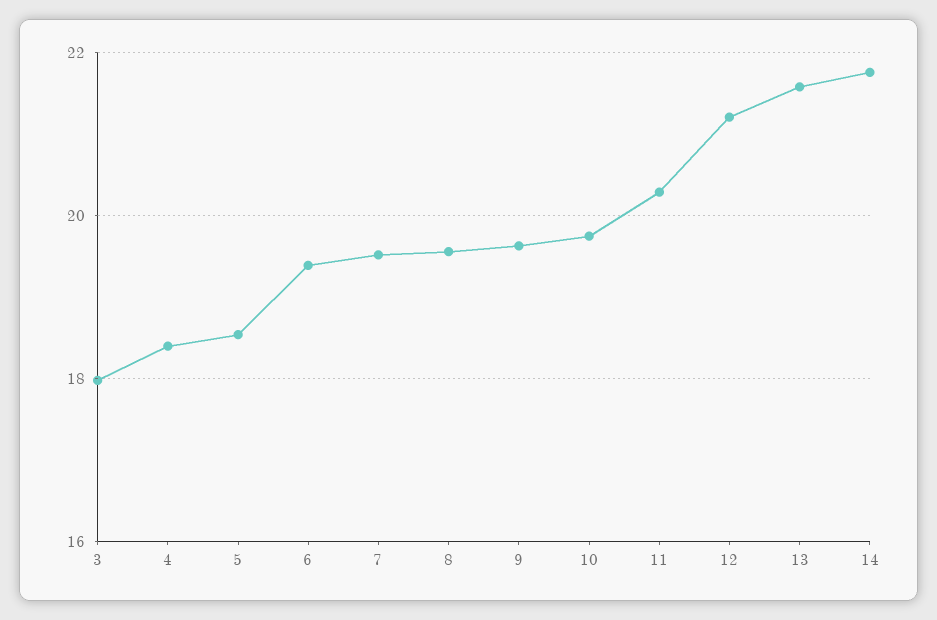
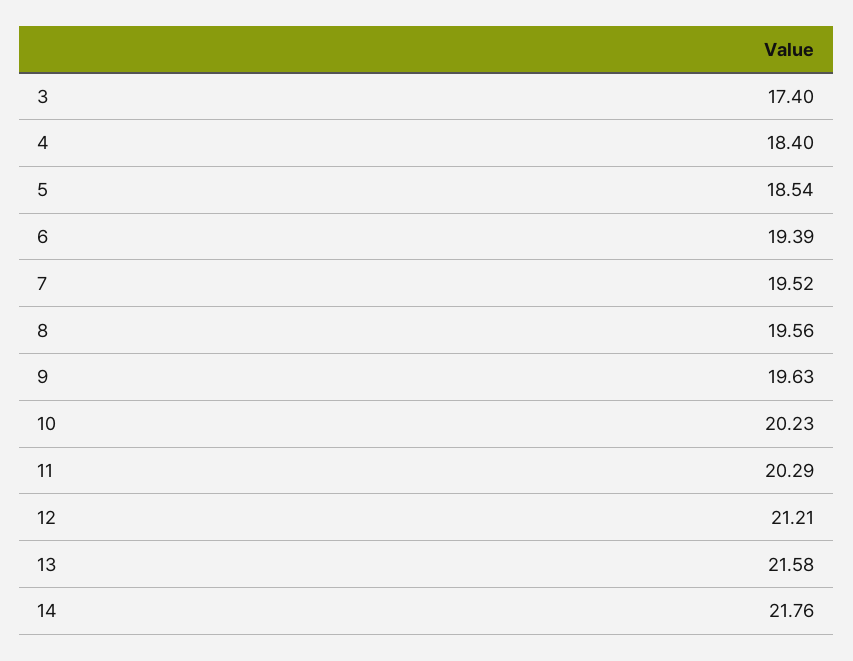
3: 18 -> 17.4
10: 19.8 -> 20.23

